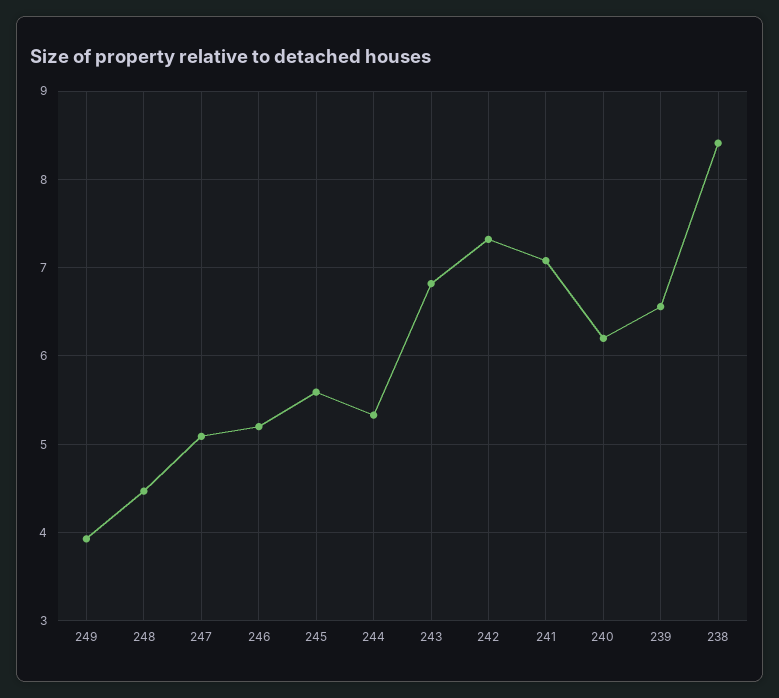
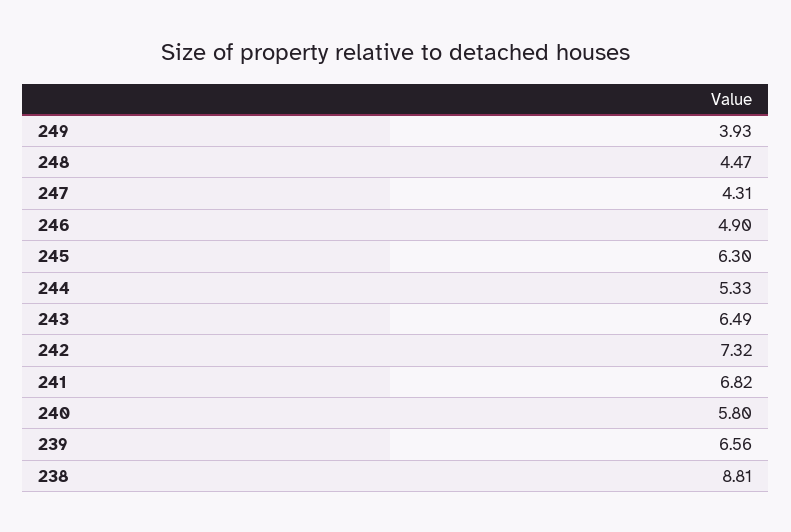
247: 5.1 -> 4.31
246: 5.2 -> 4.9
245: 5.6 -> 6.3
243: 6.8 -> 6.49
241: 7.1 -> 6.82
240: 6.2 -> 5.8
238: 8.4 -> 8.81

